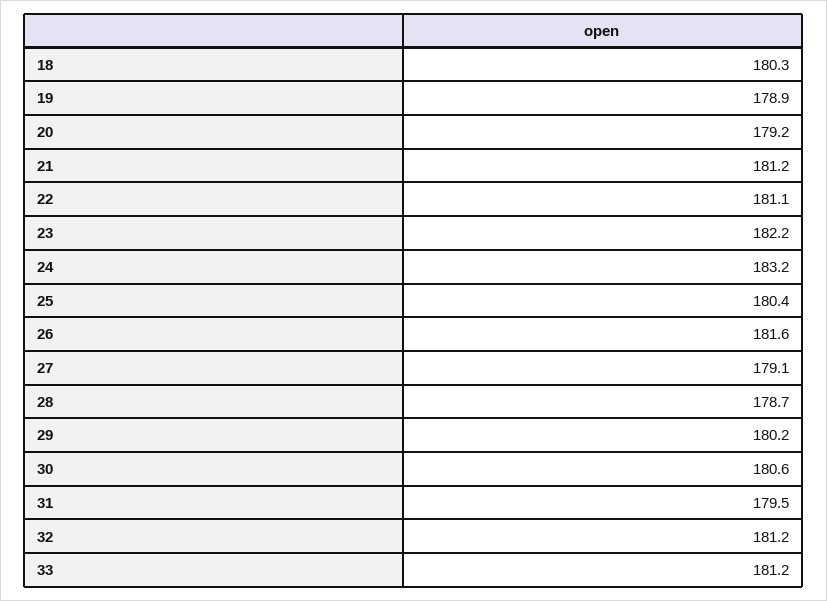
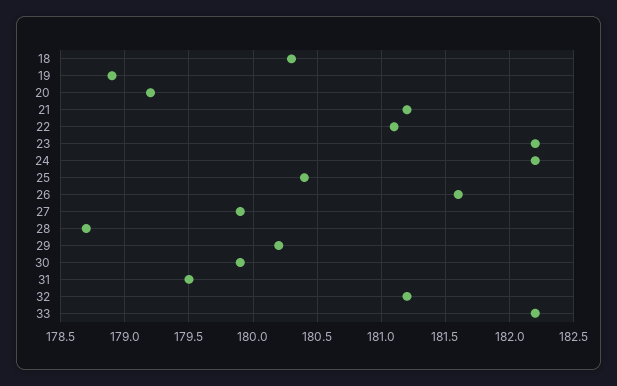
24: 183.2 -> 182.2
27: 179.1 -> 179.9
30: 180.6 -> 179.9
33: 181.2 -> 182.2

